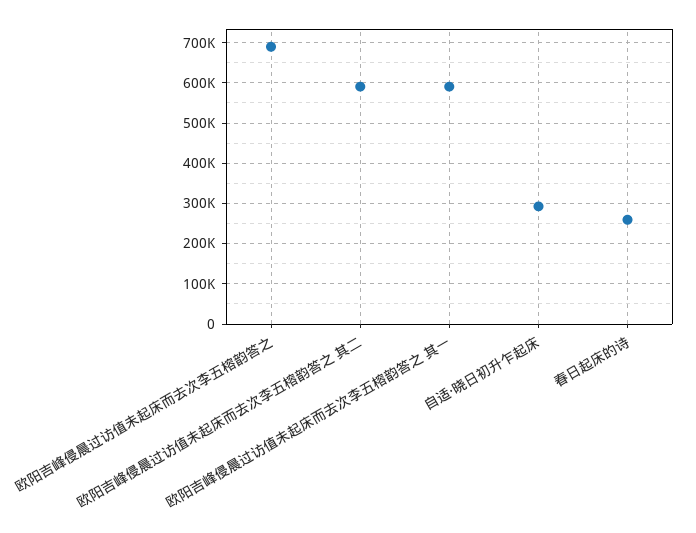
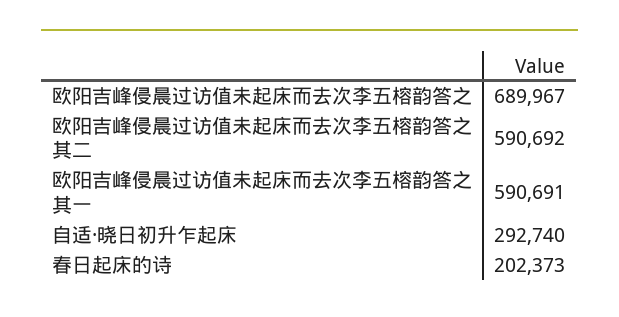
春日起床的诗: 260000 -> 202373

